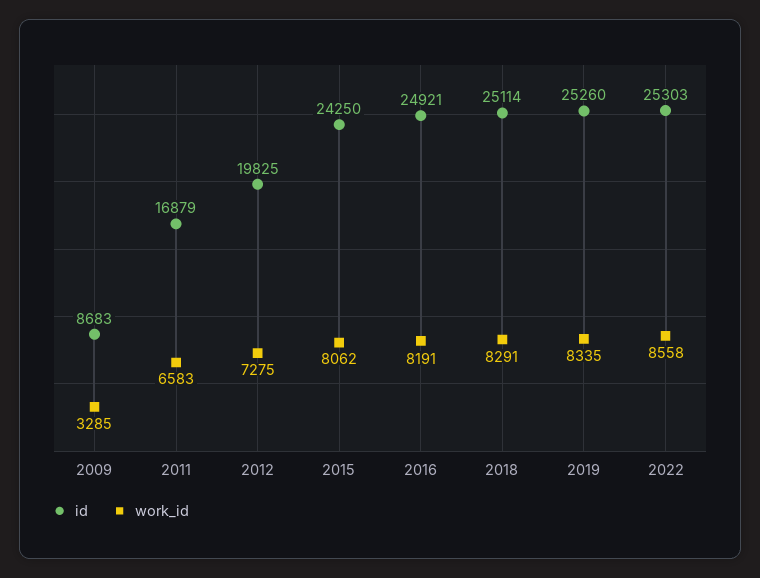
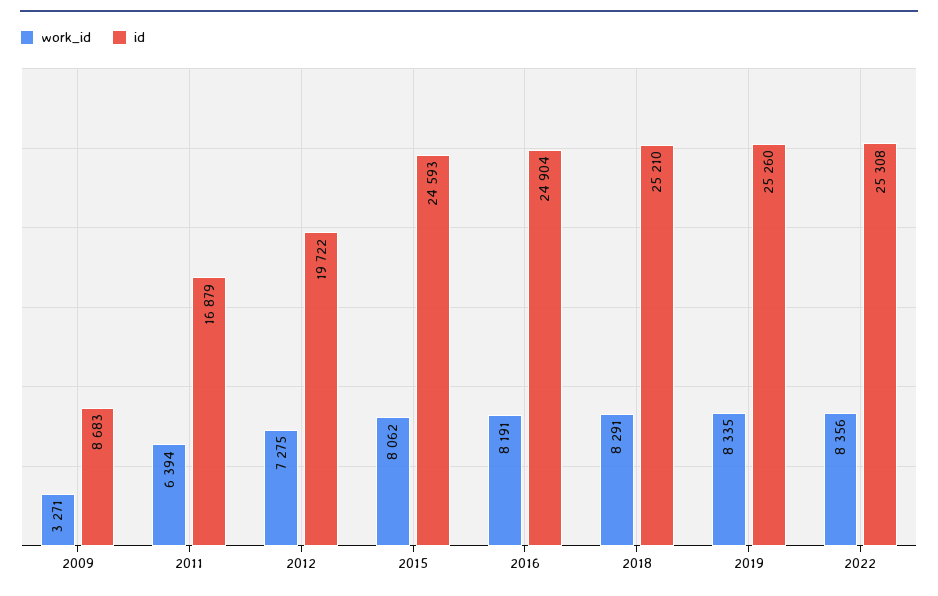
work_id, 2009: 3285 -> 3271
work_id, 2011: 6583 -> 6394
id, 2012: 19825 -> 19722
id, 2015: 24250 -> 24593
id, 2016: 24921 -> 24904
id, 2018: 25114 -> 25210
id, 2022: 25303 -> 25308
work_id, 2022: 8558 -> 8356

